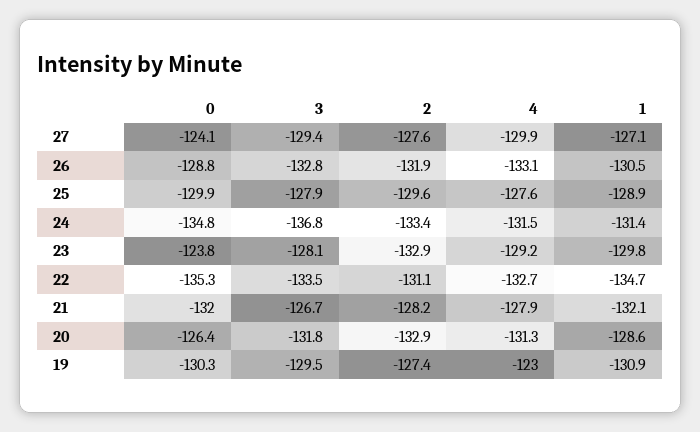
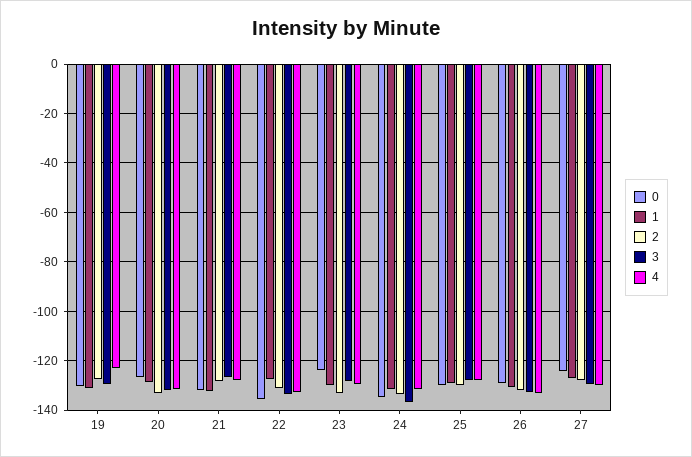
1, 22: -134.7 -> -127.5

